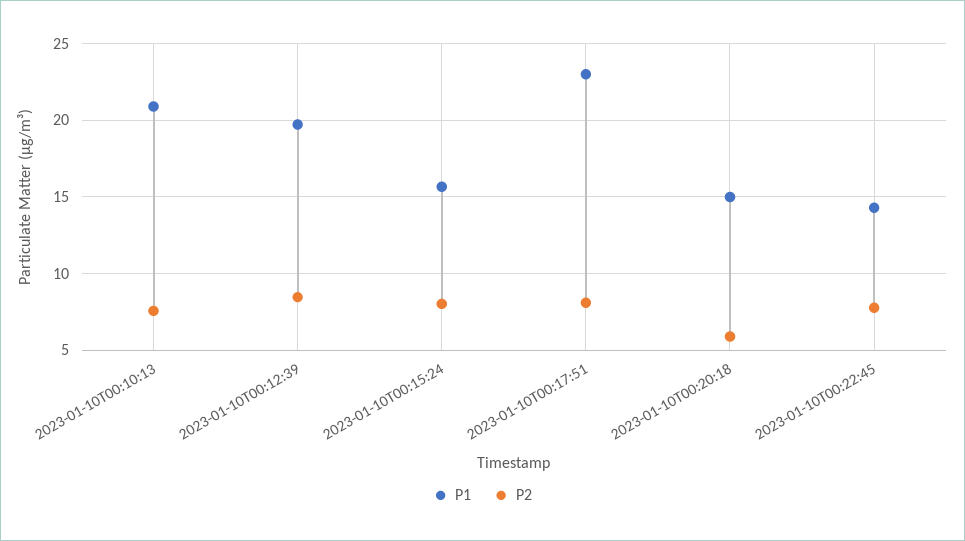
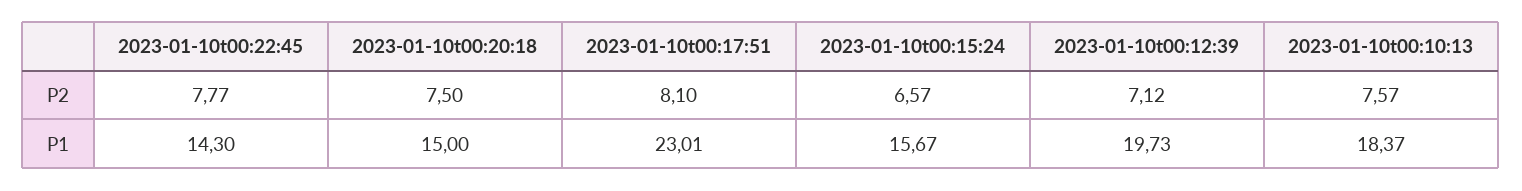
P1, 2023-01-10T00:10:13: 21 -> 18.37
P2, 2023-01-10T00:12:39: 8.5 -> 7.12
P2, 2023-01-10T00:15:24: 8 -> 6.57
P2, 2023-01-10T00:20:18: 6 -> 7.5

